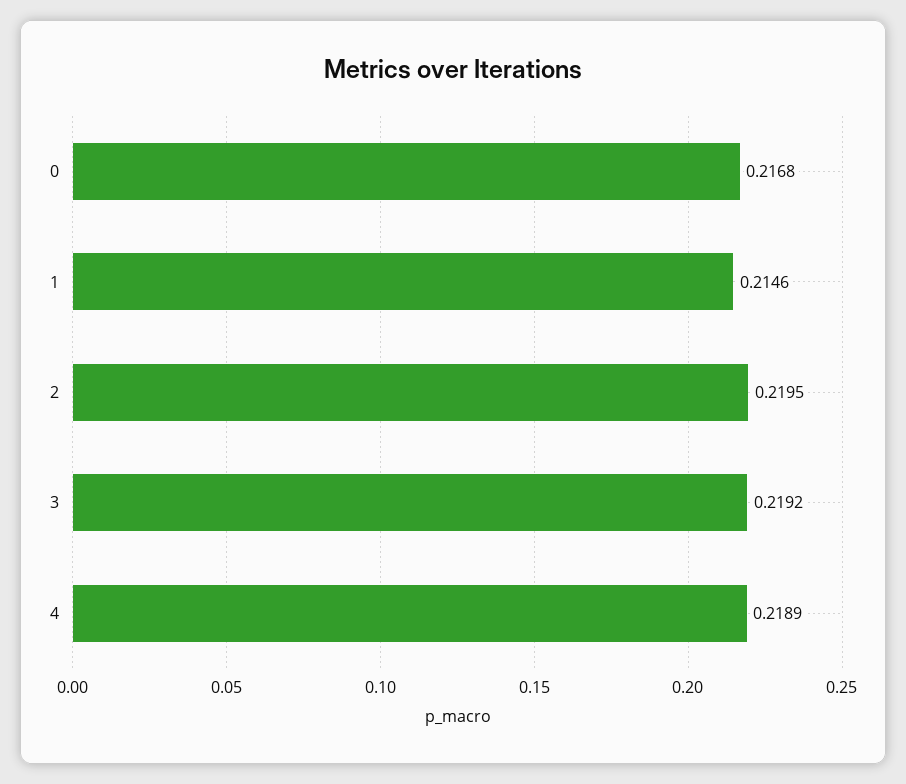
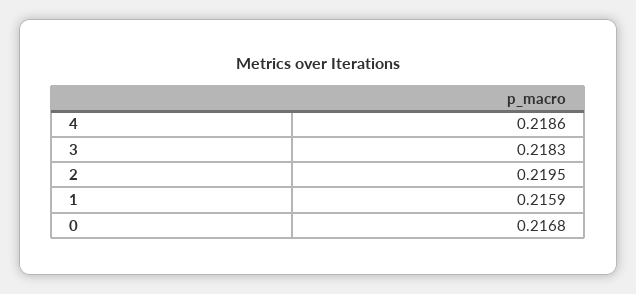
1: 0.2146 -> 0.2159
3: 0.2192 -> 0.2183
4: 0.2189 -> 0.2186

